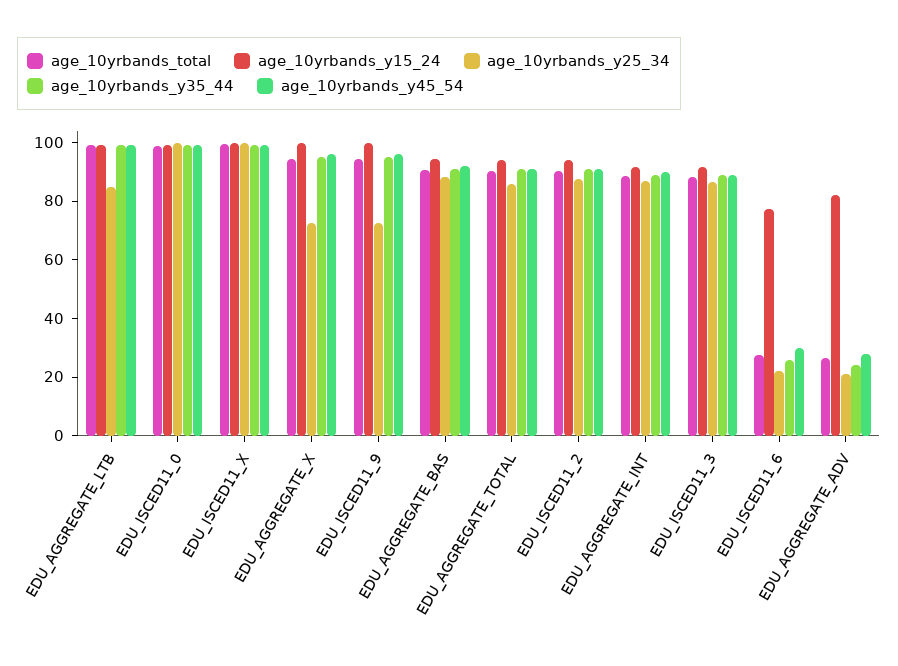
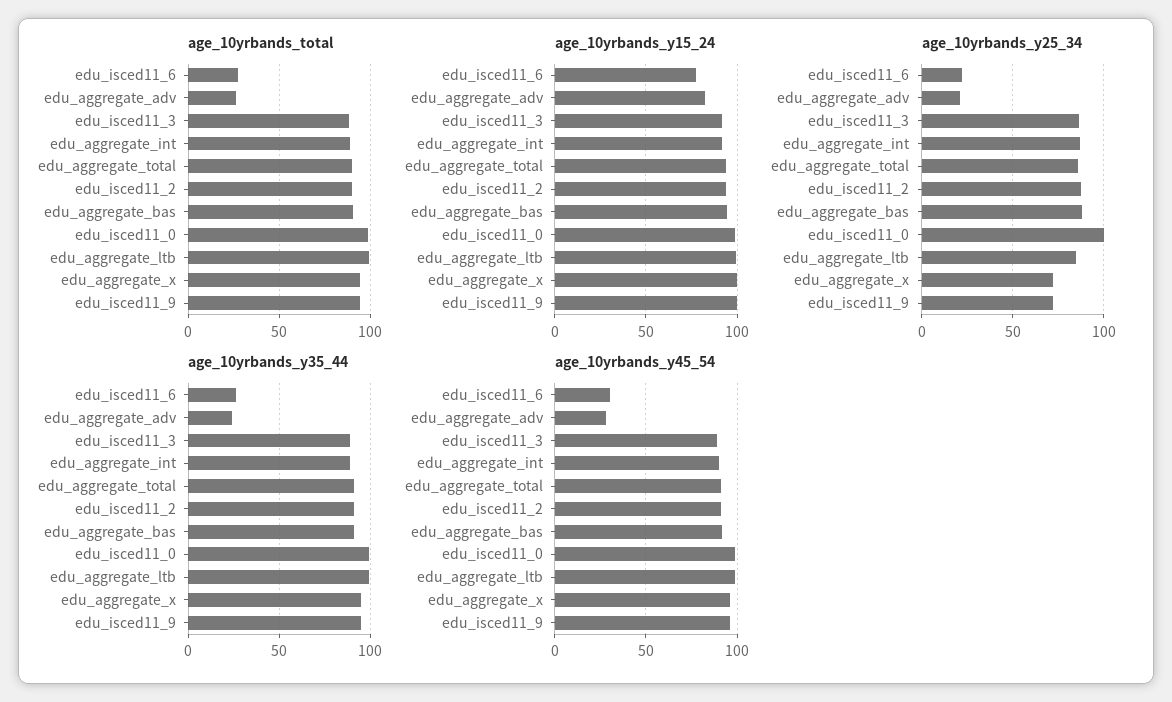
age_10yrbands_total, EDU_ISCED11_X: 100 -> none
age_10yrbands_y15_24, EDU_ISCED11_X: 100 -> none
age_10yrbands_y25_34, EDU_ISCED11_X: 100 -> none
age_10yrbands_y35_44, EDU_ISCED11_X: 100 -> none
age_10yrbands_y45_54, EDU_ISCED11_X: 100 -> none

